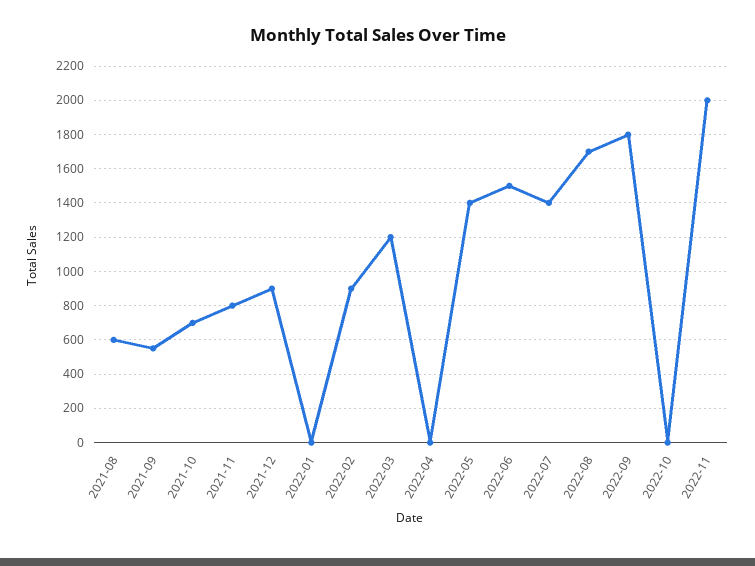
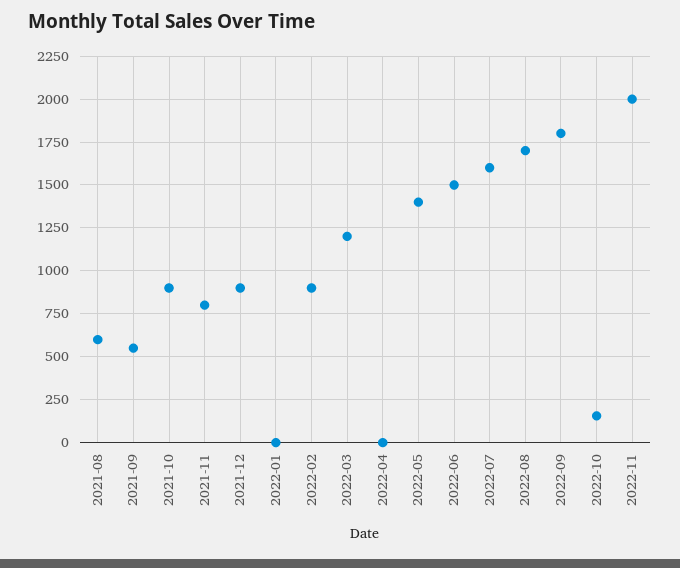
2021-10: 700 -> 900
2022-07: 1400 -> 1600
2022-10: 0 -> 150

